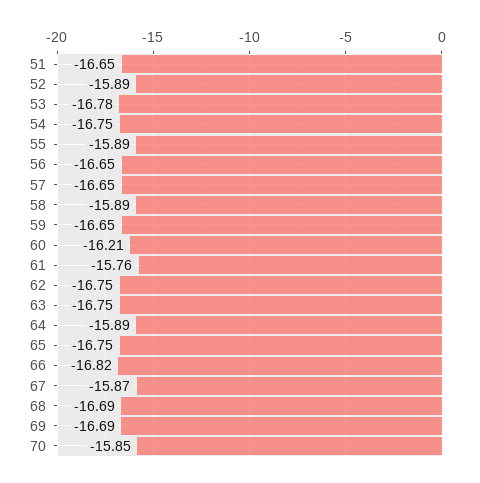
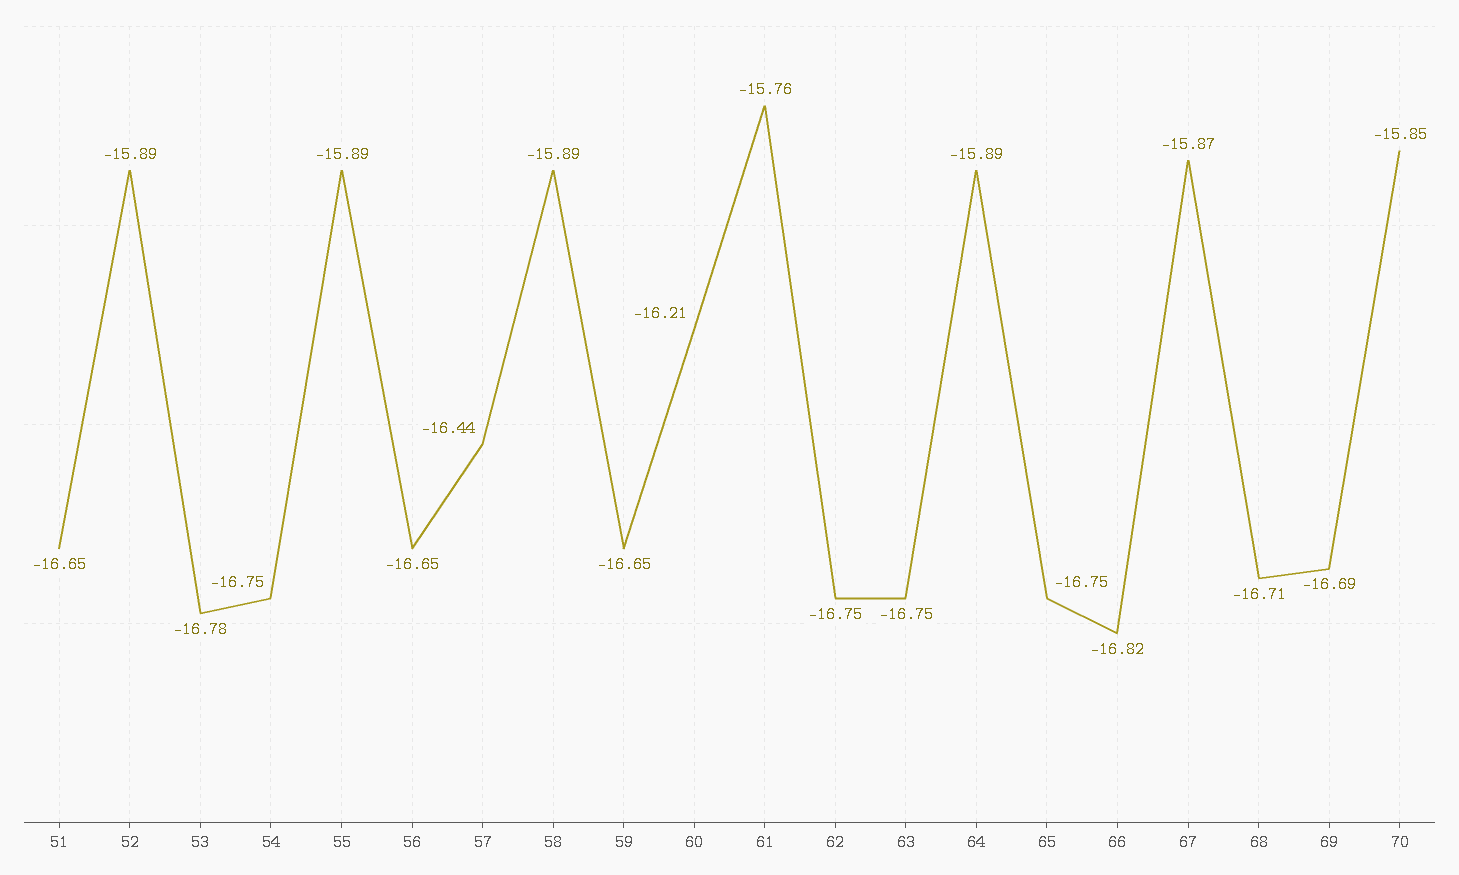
57: -16.65 -> -16.44
68: -16.69 -> -16.71

